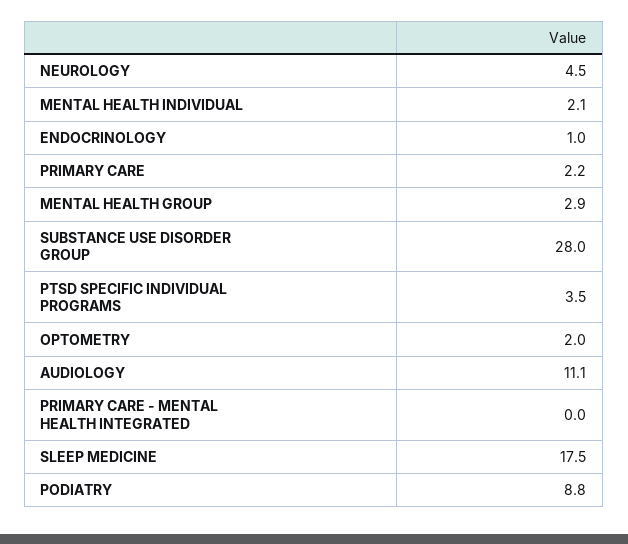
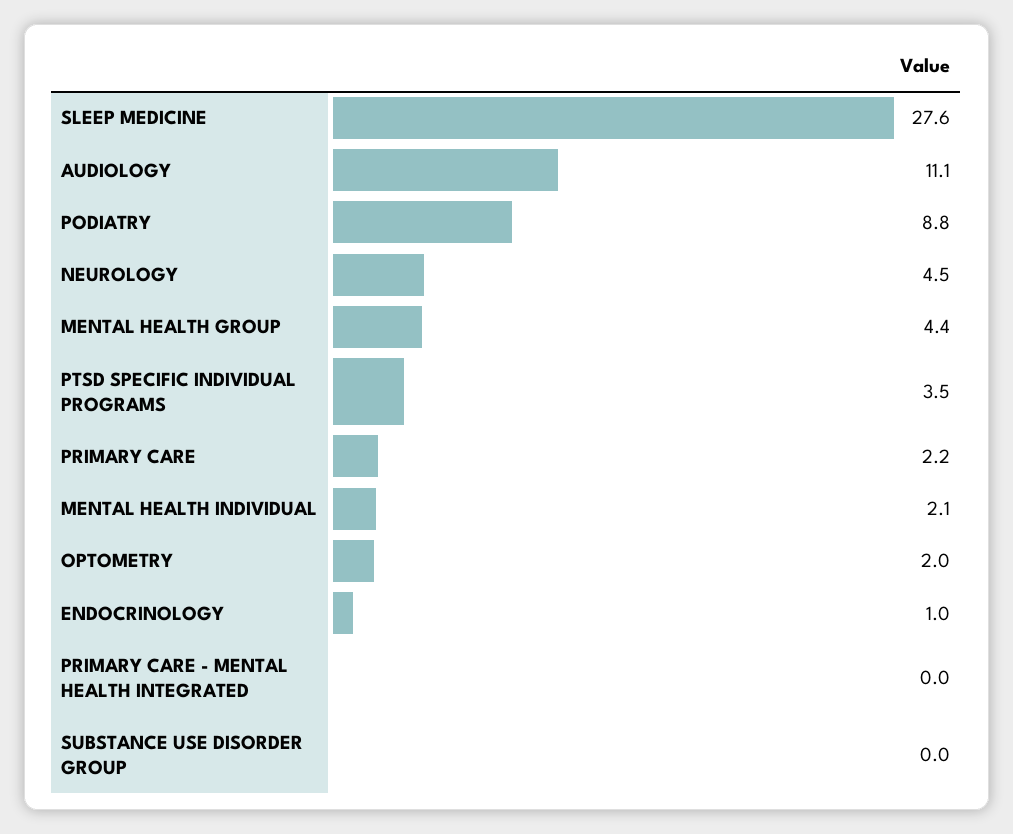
MENTAL HEALTH GROUP: 2.9 -> 4.4
SUBSTANCE USE DISORDER GROUP: 28 -> 0
SLEEP MEDICINE: 17.5 -> 27.6

